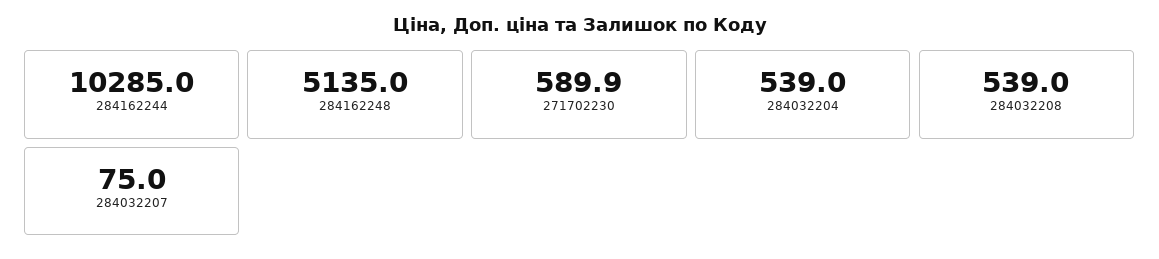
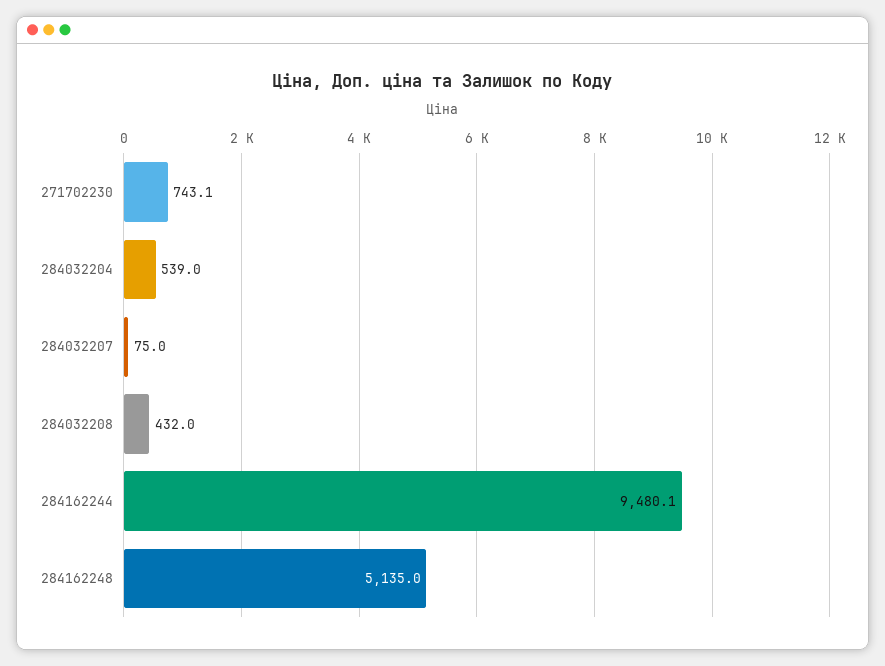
284162244: 10285 -> 9480.1
271702230: 589.9 -> 743.1
284032208: 539 -> 432

